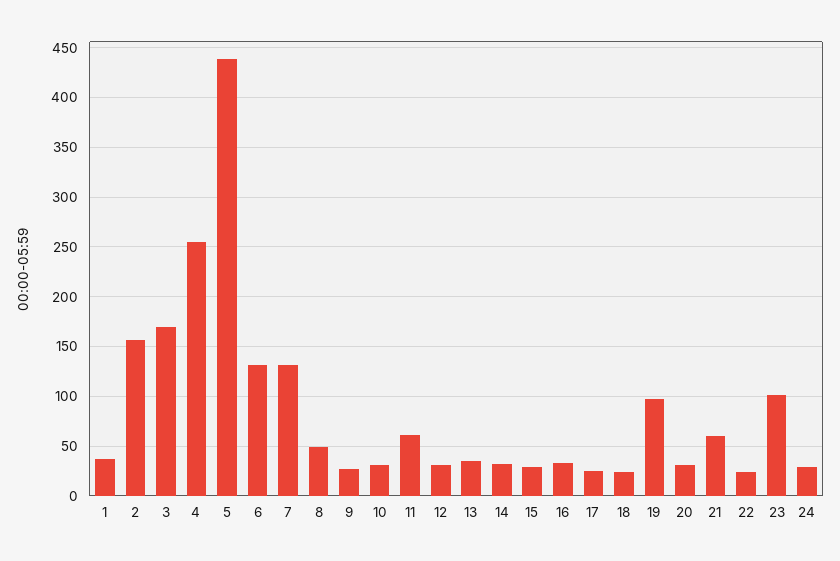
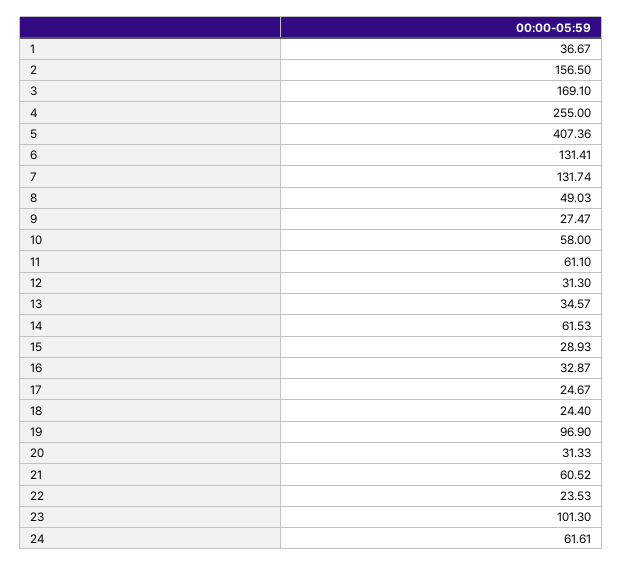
5: 440 -> 407.36
10: 30 -> 58
14: 30 -> 61.53
24: 30 -> 61.61

